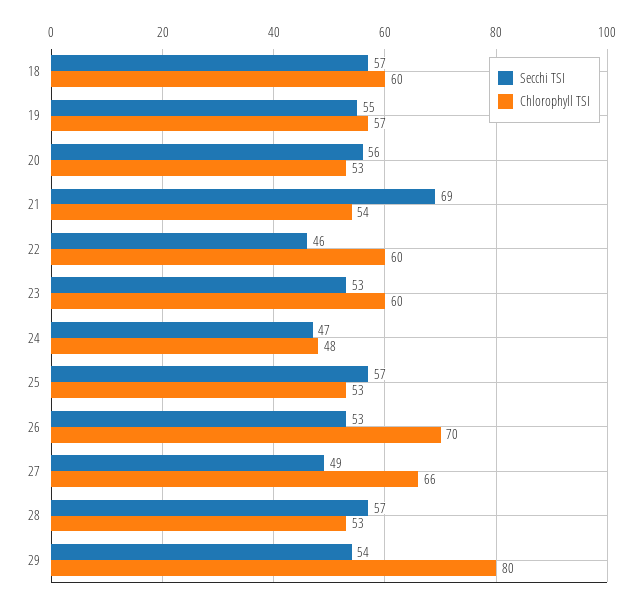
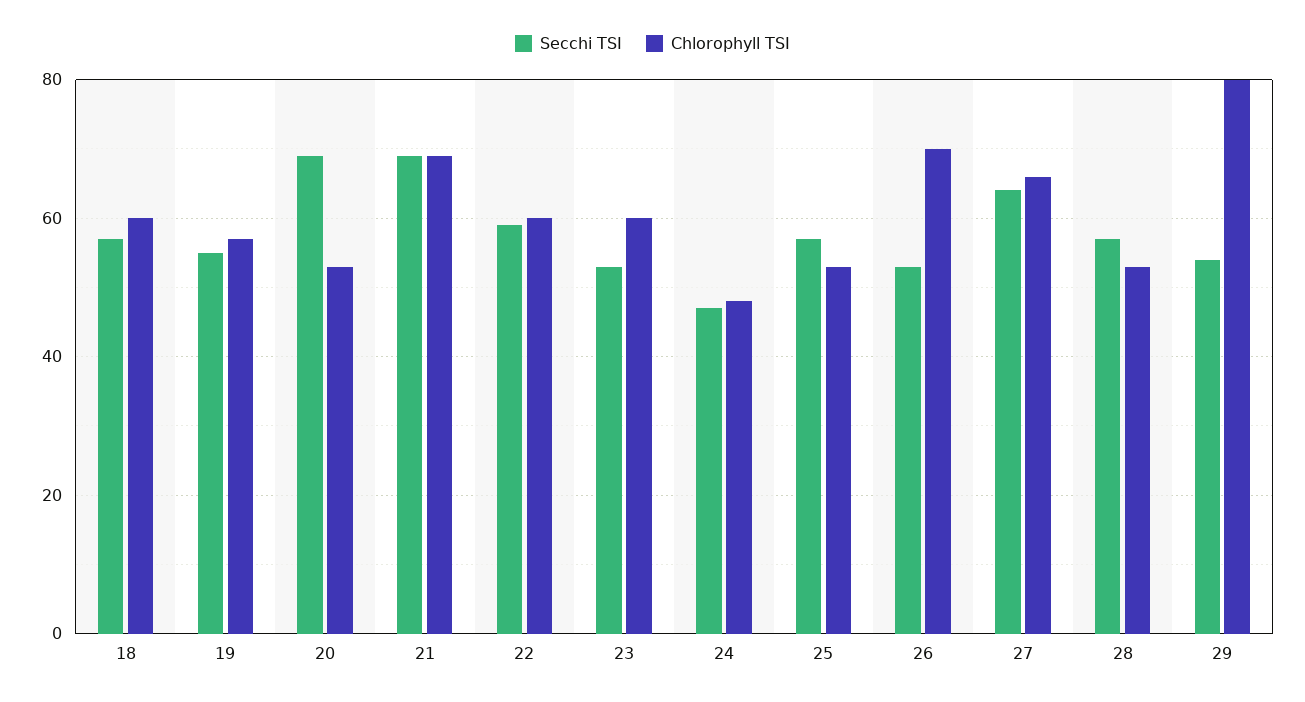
Secchi TSI, 20: 56 -> 70
Chlorophyll TSI, 21: 54 -> 70
Secchi TSI, 22: 46 -> 60
Secchi TSI, 27: 49 -> 65

